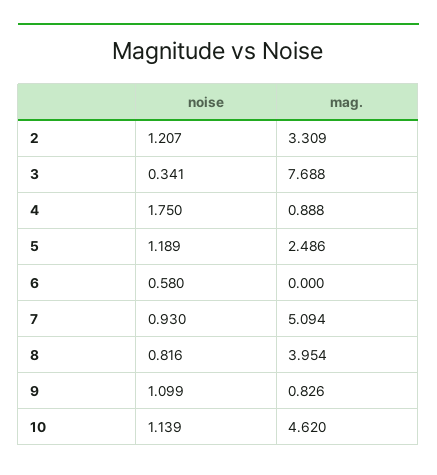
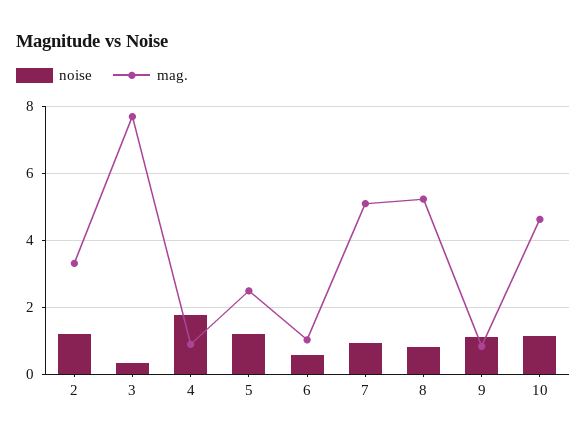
mag., 6: 0 -> 1
mag., 8: 3.954 -> 5.2

